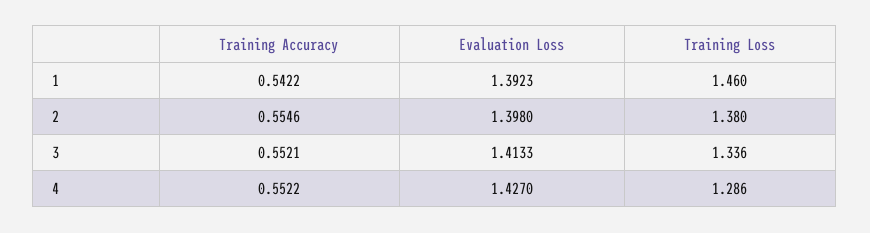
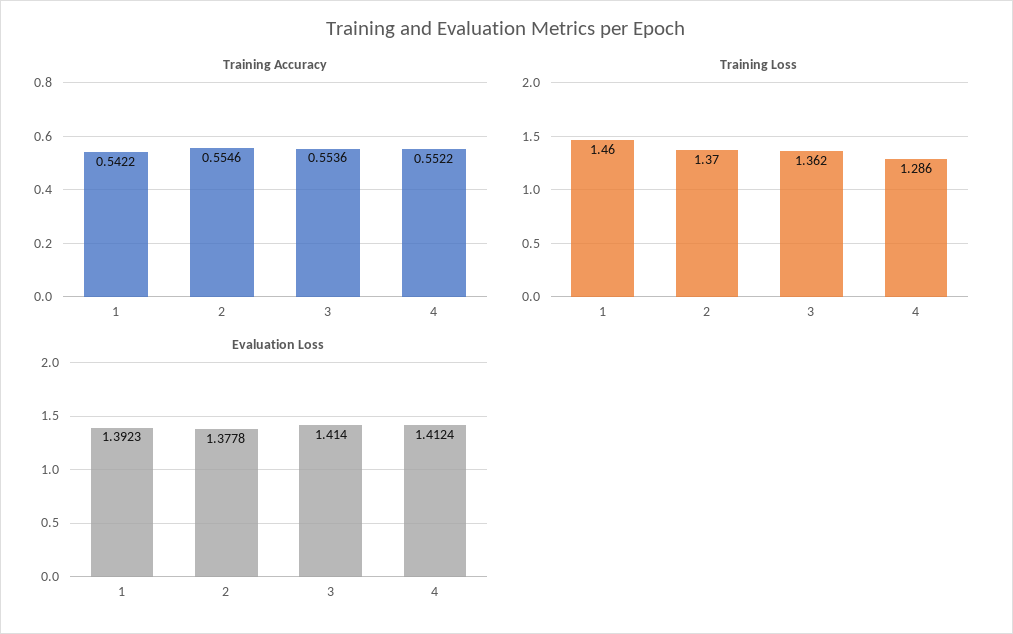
Evaluation Loss, 2: 1.398 -> 1.3778
Training Loss, 2: 1.38 -> 1.37
Training Accuracy, 3: 0.5521 -> 0.5536
Evaluation Loss, 3: 1.4133 -> 1.414
Training Loss, 3: 1.336 -> 1.362
Evaluation Loss, 4: 1.427 -> 1.4124

